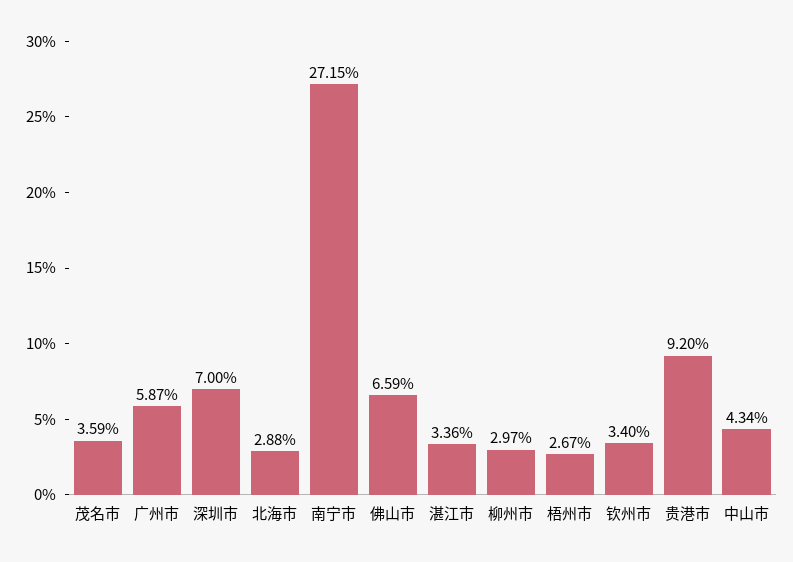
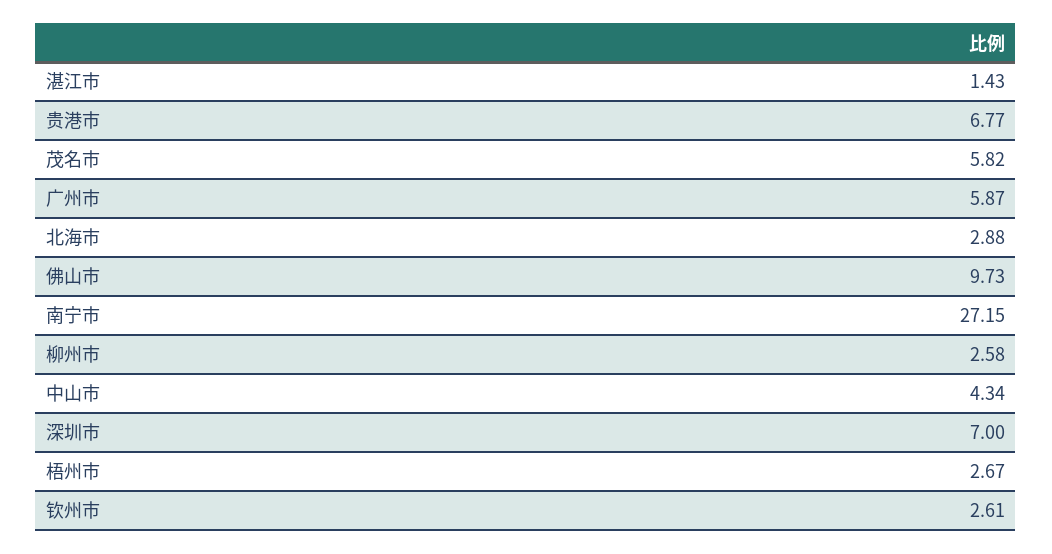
茂名市: 3.59 -> 5.82
佛山市: 6.59 -> 9.73
湛江市: 3.36 -> 1.43
柳州市: 2.97 -> 2.58
钦州市: 3.4 -> 2.61
贵港市: 9.2 -> 6.77

